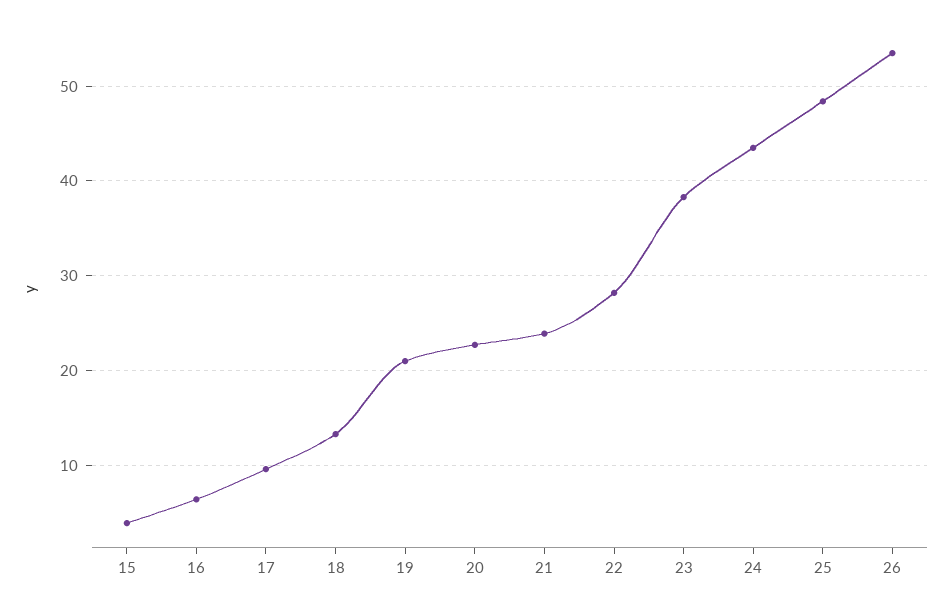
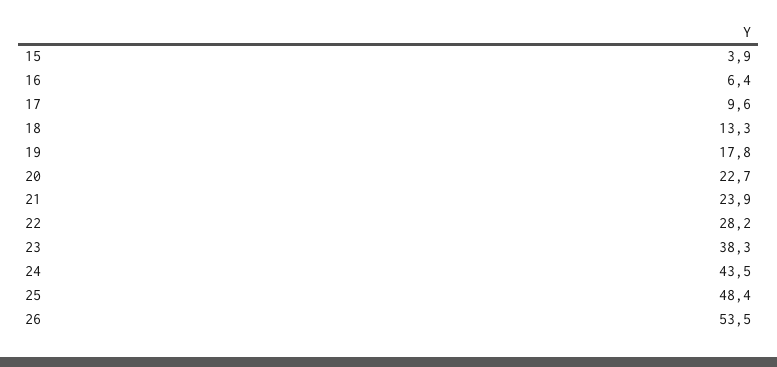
19: 21 -> 17.8

